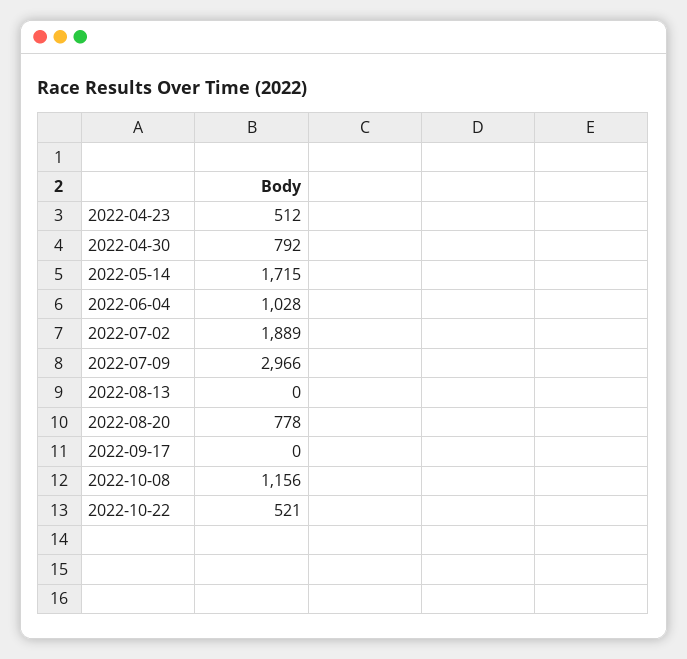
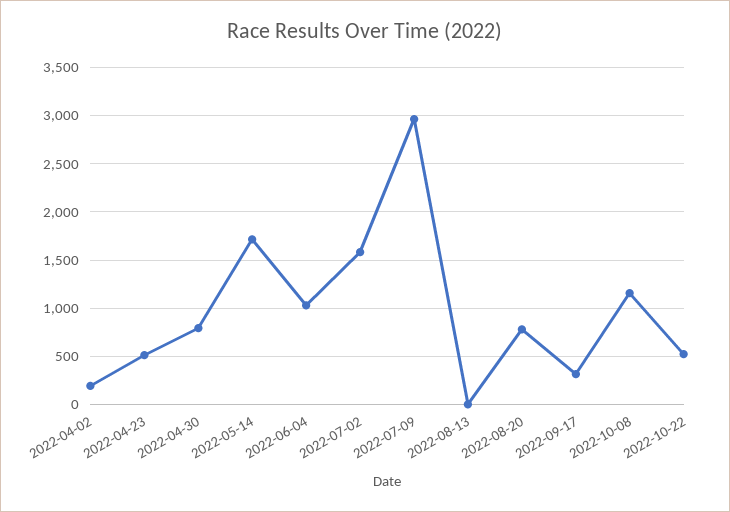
2022-07-02: 1889 -> 1600
2022-09-17: 0 -> 300
2022-04-02: none -> 200

